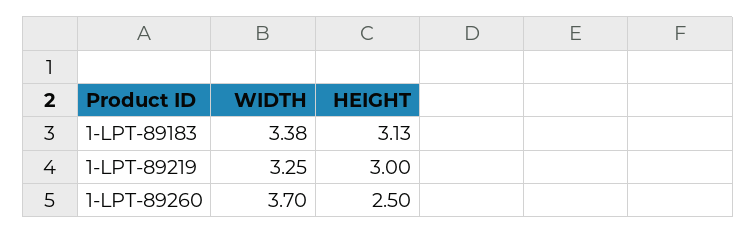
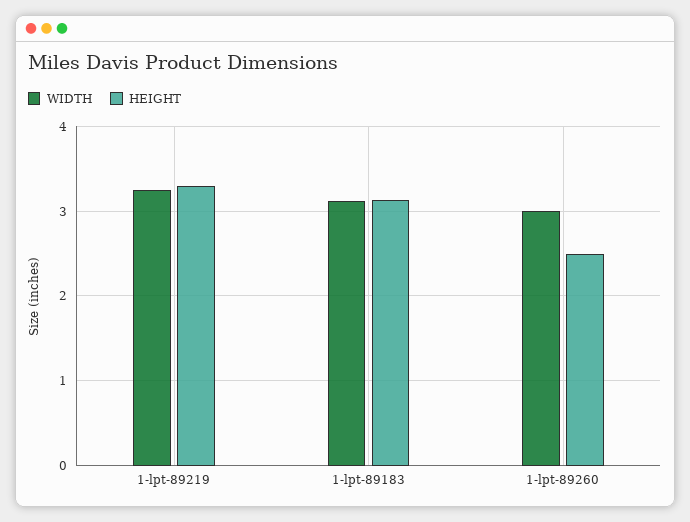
WIDTH, 1-LPT-89183: 3.38 -> 3.1
HEIGHT, 1-LPT-89219: 3 -> 3.3
WIDTH, 1-LPT-89260: 3.7 -> 3

